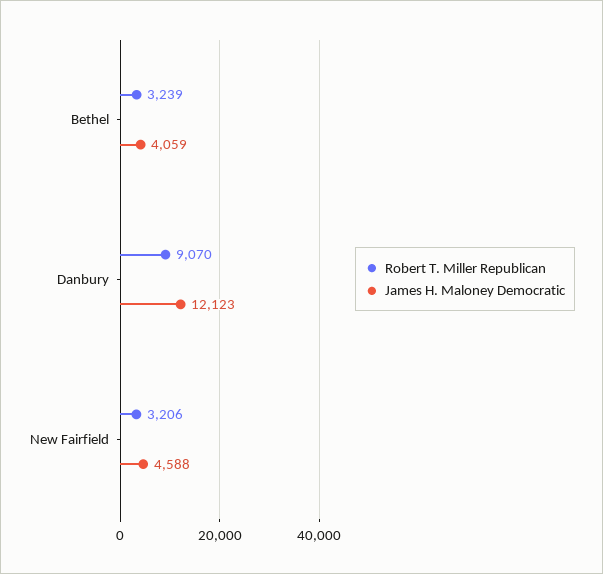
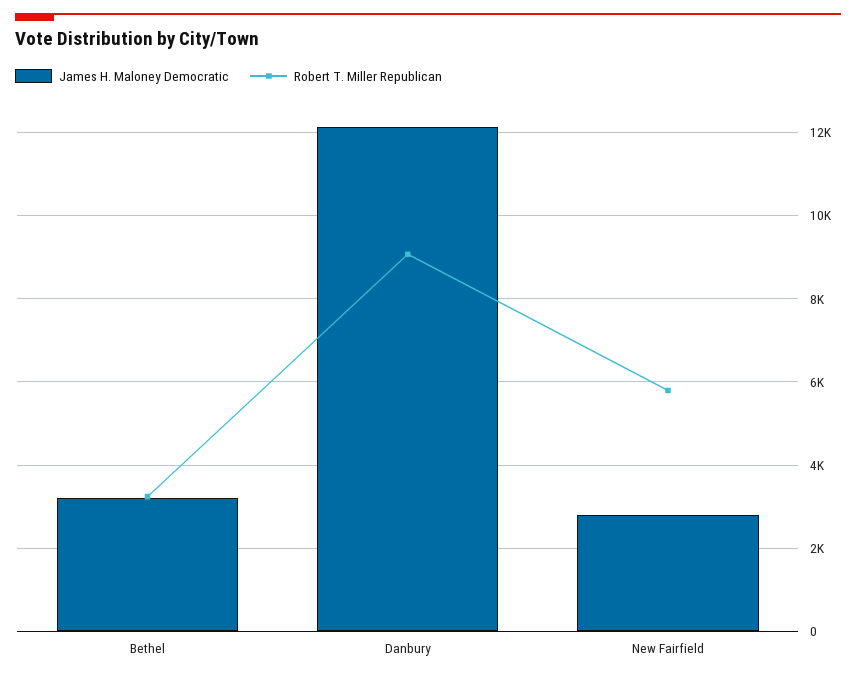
James H. Maloney Democratic, Bethel: 4059 -> 3200
Robert T. Miller Republican, New Fairfield: 3206 -> 5800
James H. Maloney Democratic, New Fairfield: 4588 -> 2800

